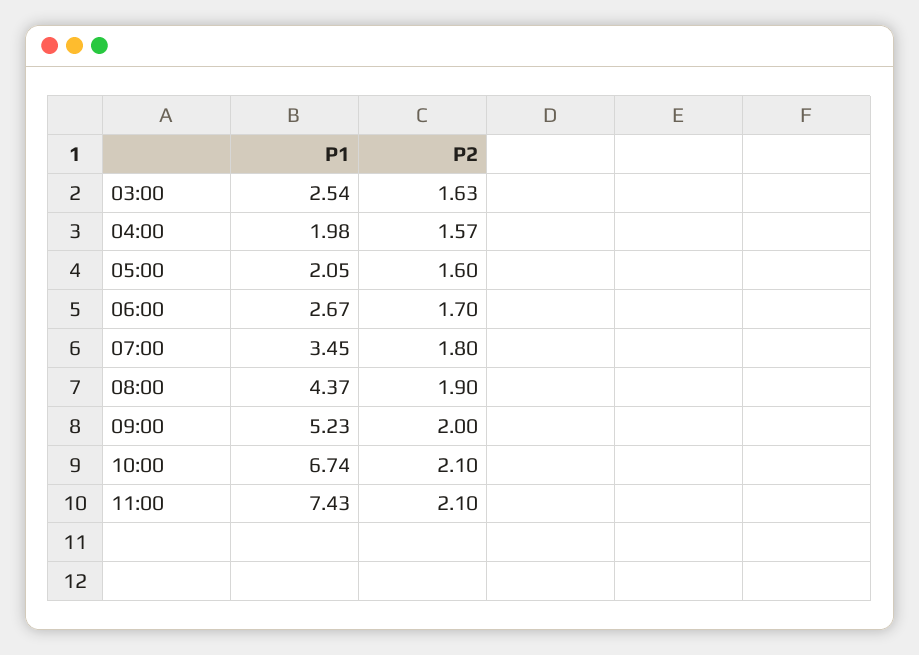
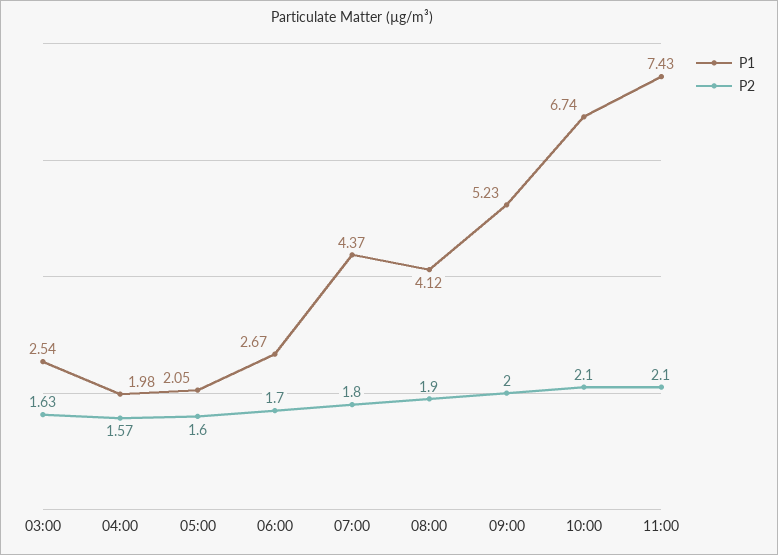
P1, 07:00: 3.45 -> 4.37
P1, 08:00: 4.37 -> 4.12

